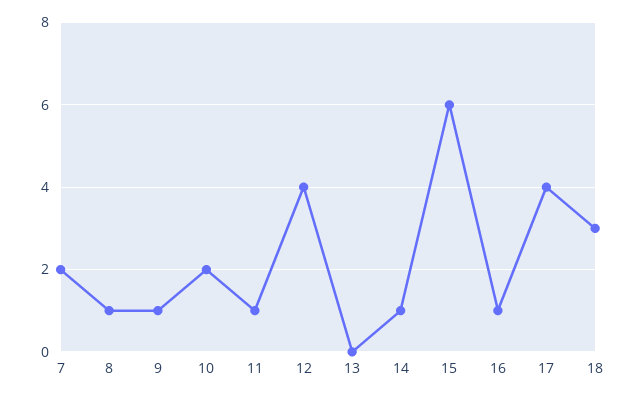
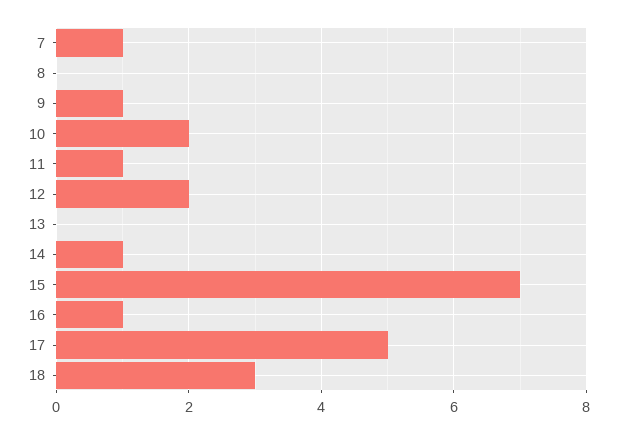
7: 2 -> 1
8: 1 -> 0
12: 4 -> 2
15: 6 -> 7
17: 4 -> 5

